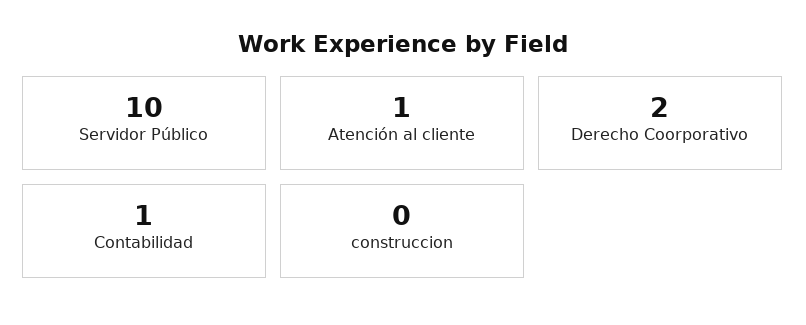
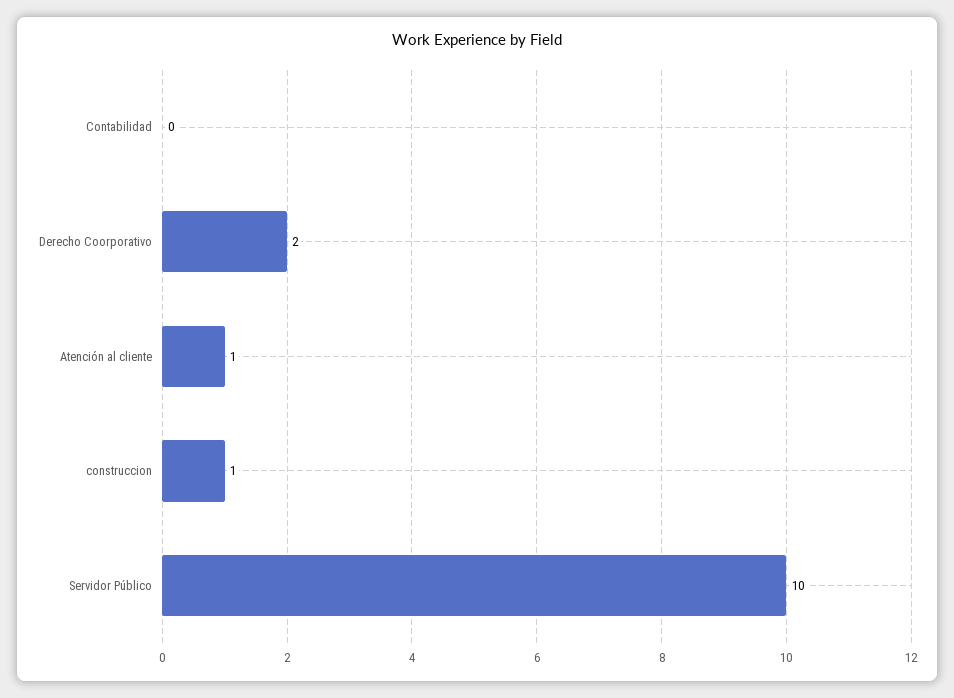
Contabilidad: 1 -> 0
construccion: 0 -> 1

